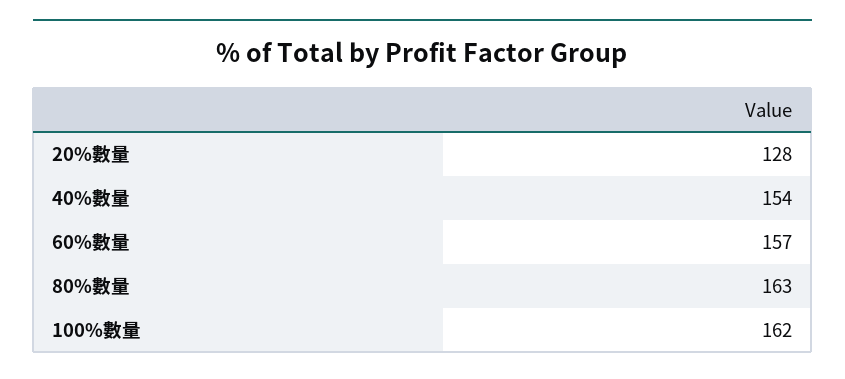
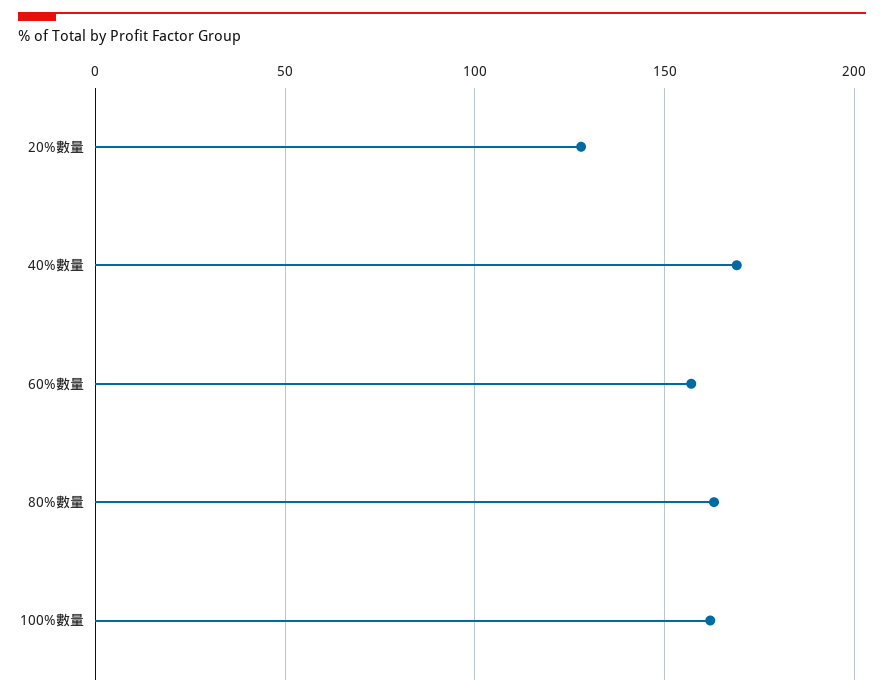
40%數量: 154 -> 170

